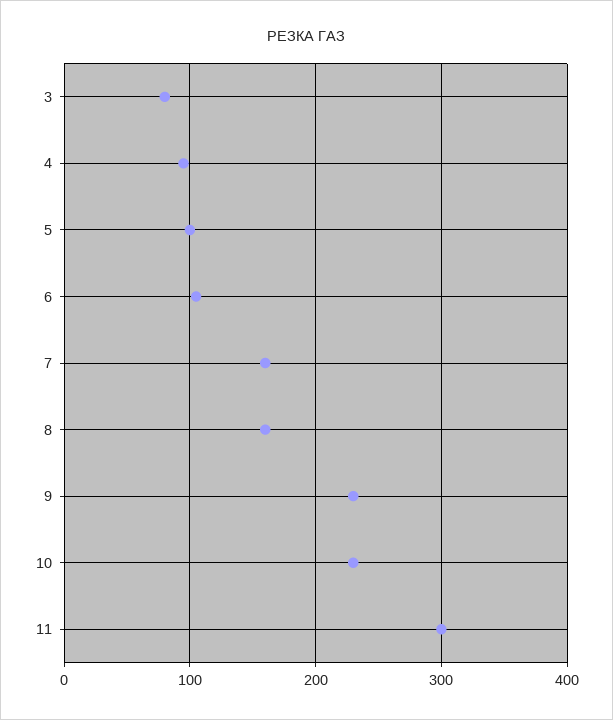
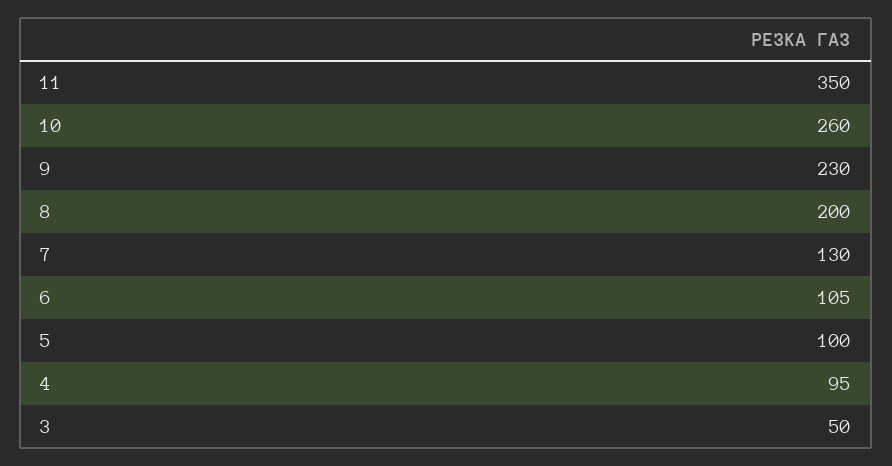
3: 80 -> 50
7: 160 -> 130
8: 160 -> 200
10: 230 -> 260
11: 300 -> 350

